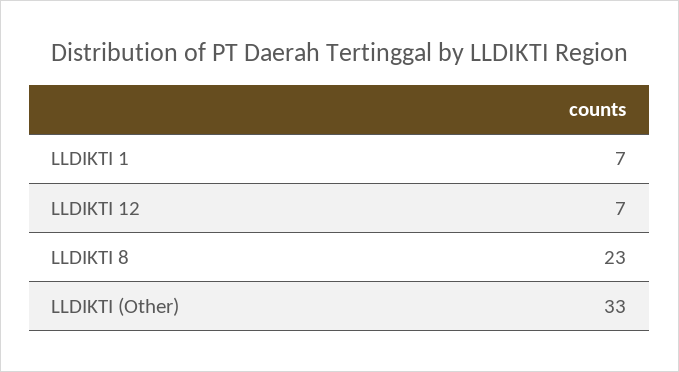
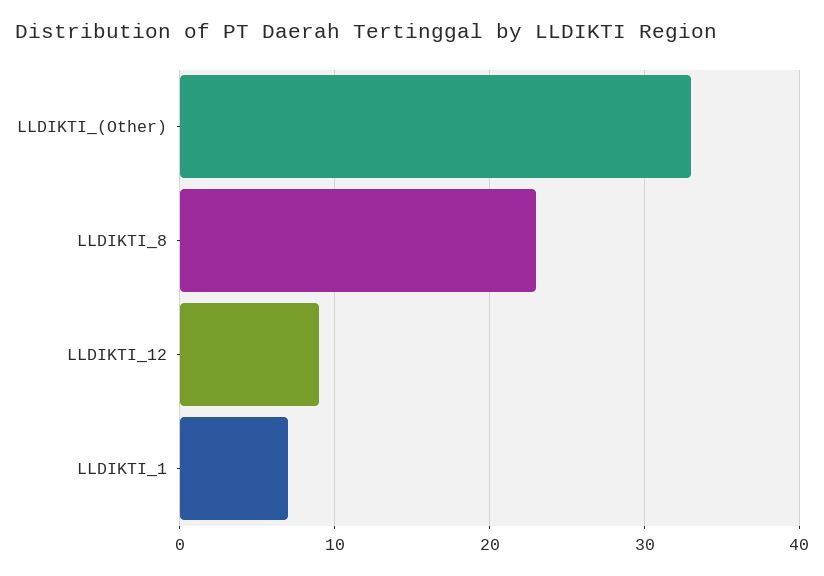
LLDIKTI 12: 7 -> 9

